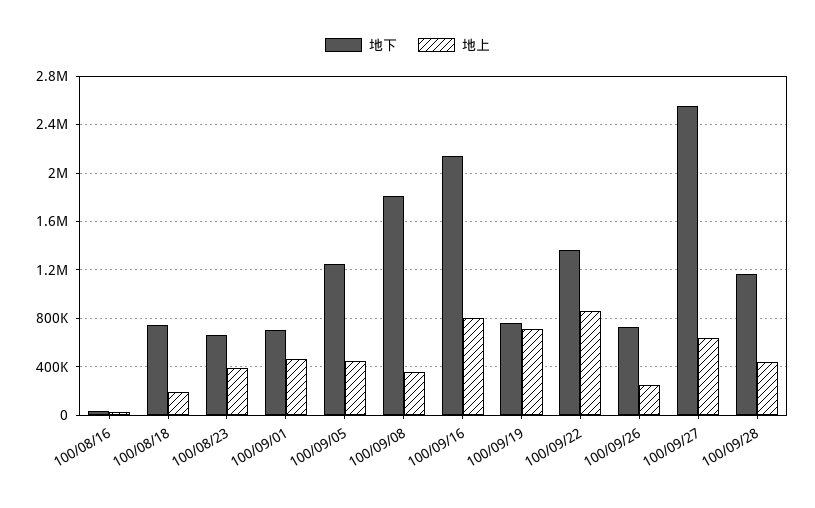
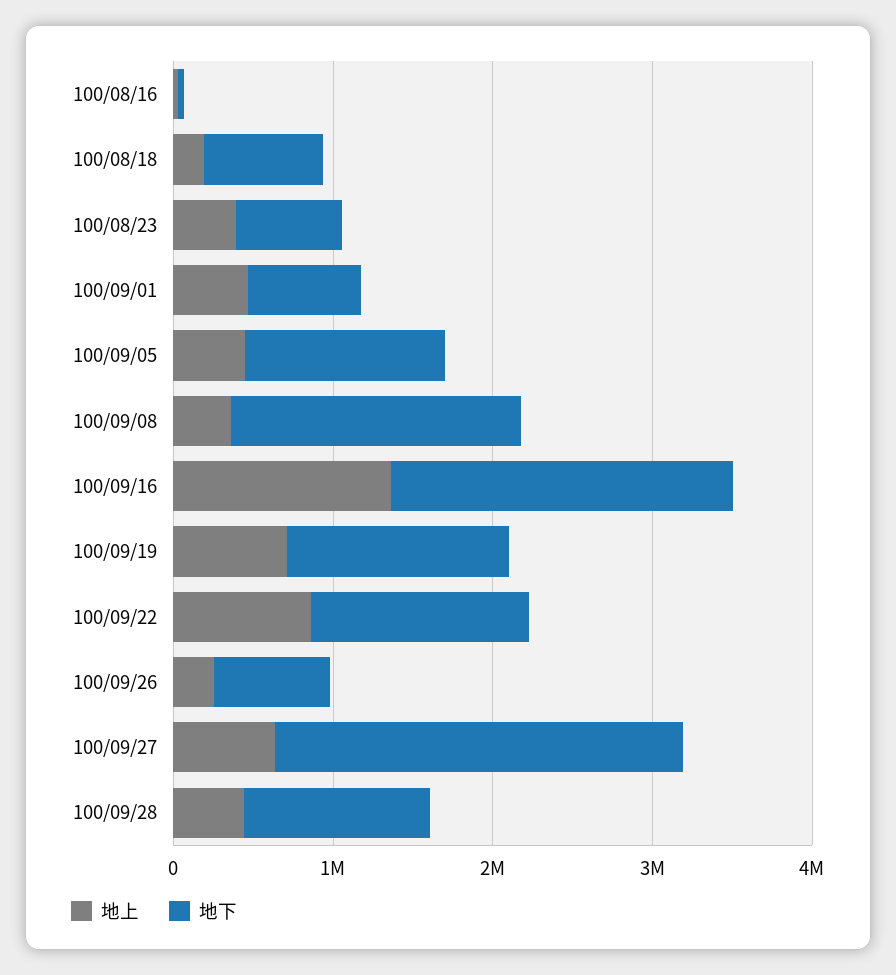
地上, 100/09/16: 800000 -> 1400000
地下, 100/09/19: 750000 -> 1400000

